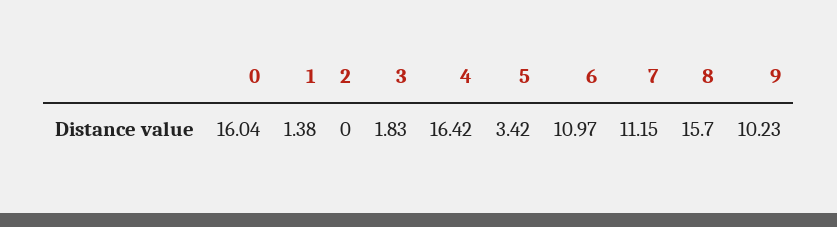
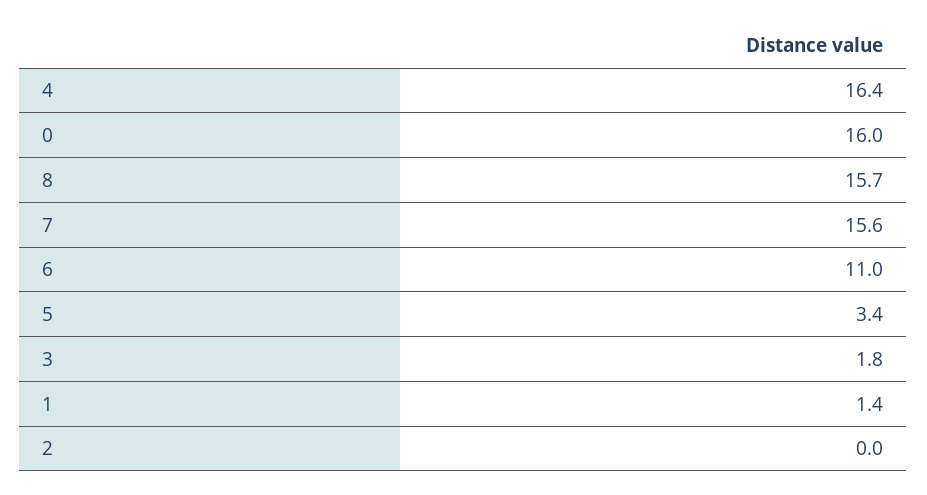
7: 11.15 -> 15.6
9: 10.23 -> none

